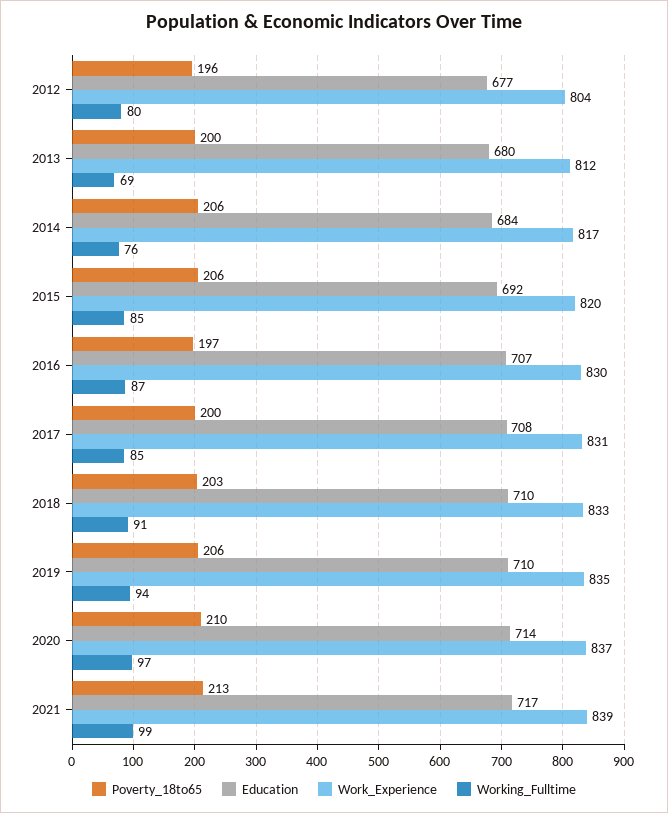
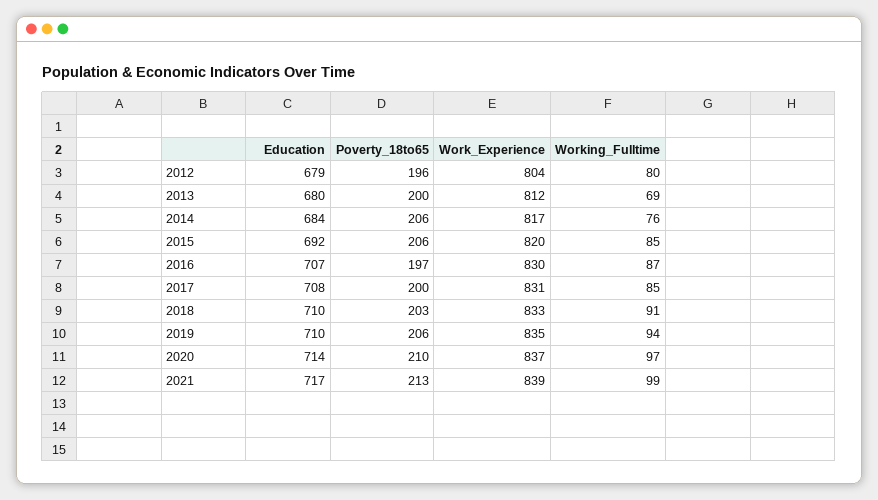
Education, 2012: 677 -> 679

